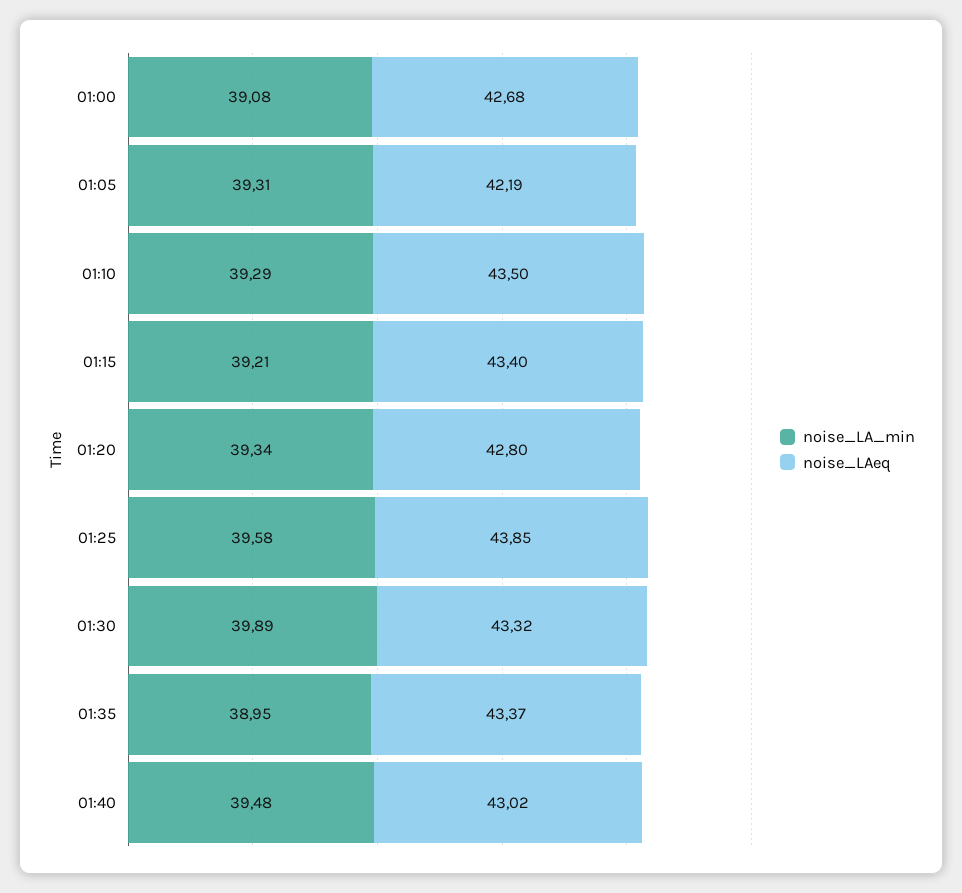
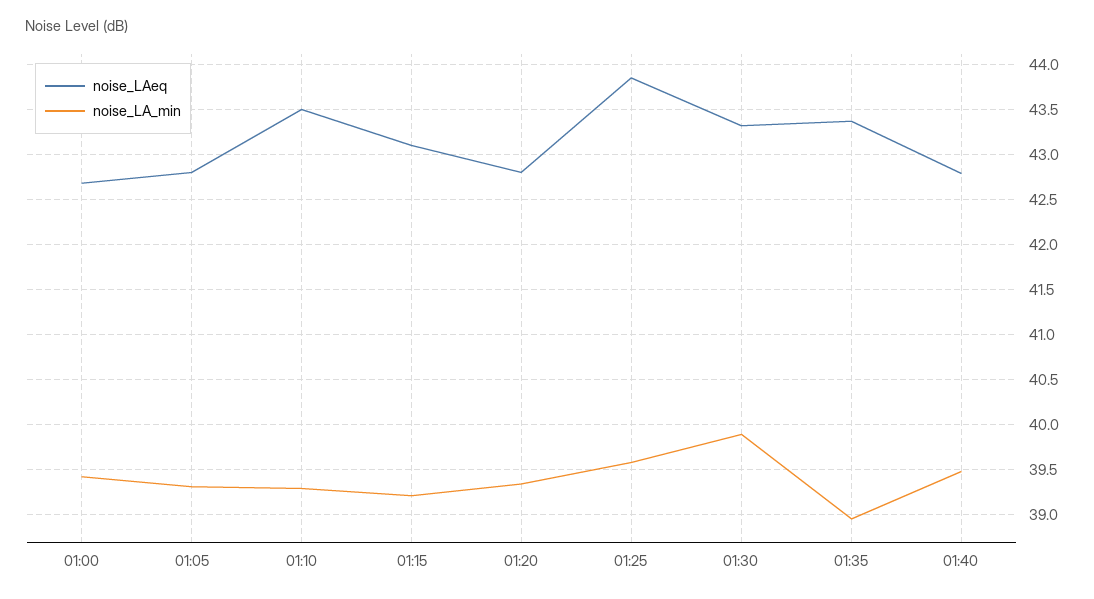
noise_LA_min, 01:00: 39.08 -> 39.4
noise_LAeq, 01:05: 42.19 -> 42.8
noise_LAeq, 01:15: 43.4 -> 43.1
noise_LAeq, 01:40: 43.02 -> 42.8

